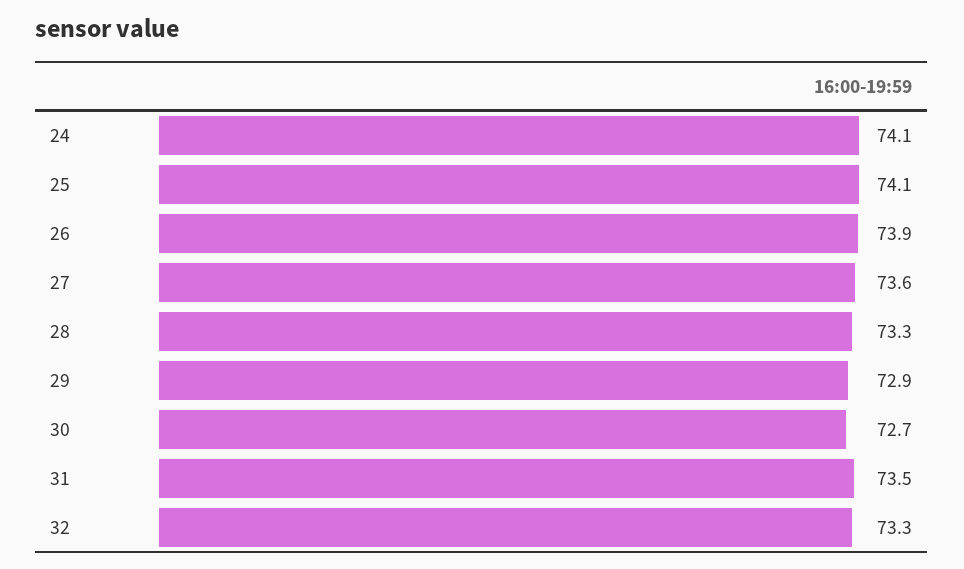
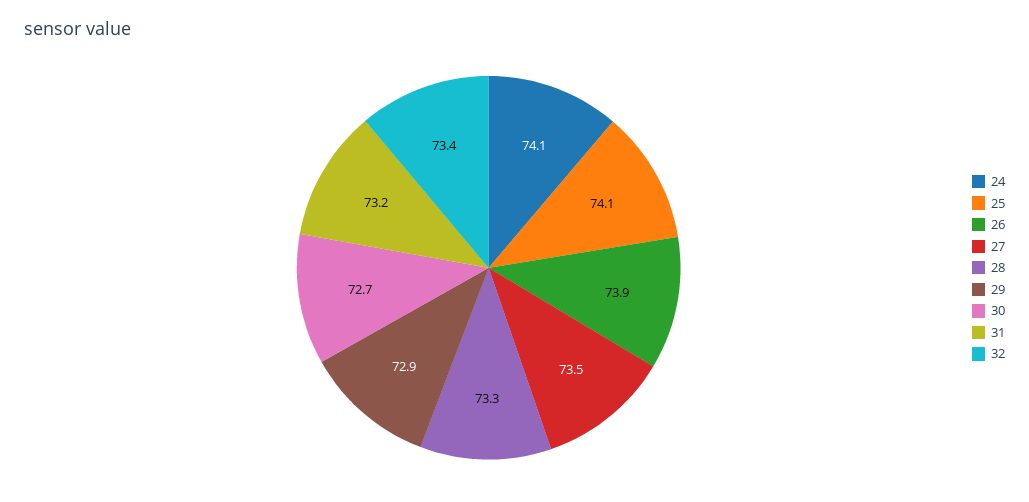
27: 73.6 -> 73.5
31: 73.5 -> 73.2
32: 73.3 -> 73.4

